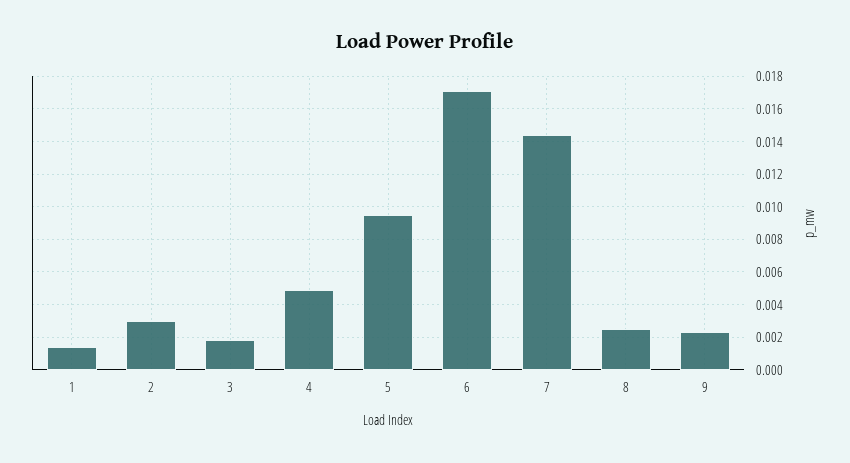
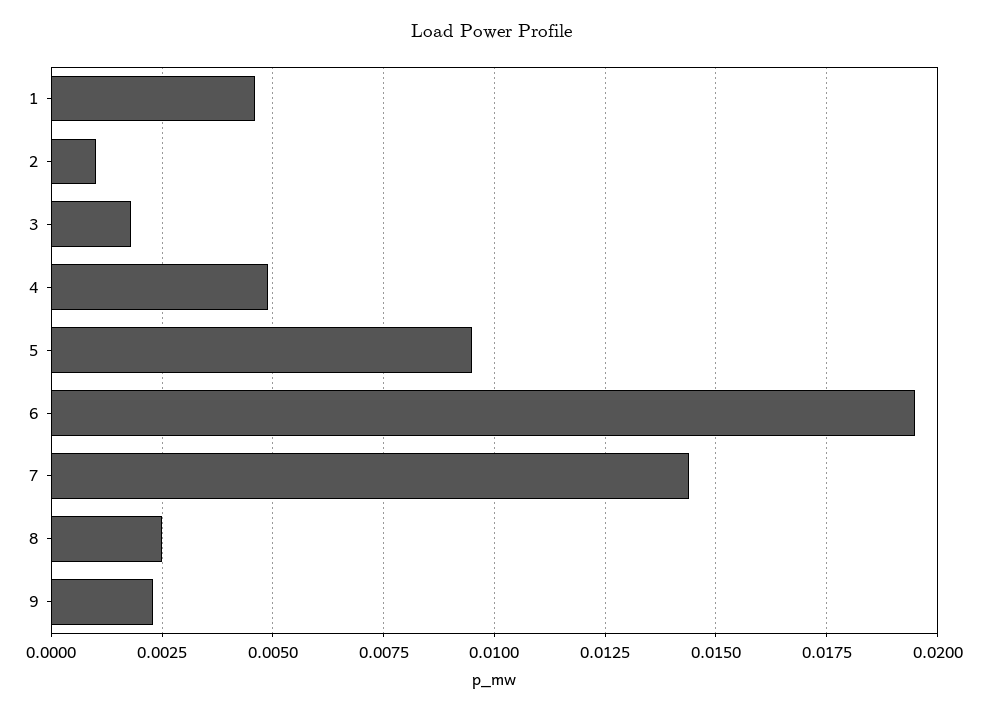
1: 0.0015 -> 0.0045
2: 0.003 -> 0.001
6: 0.017 -> 0.0195

